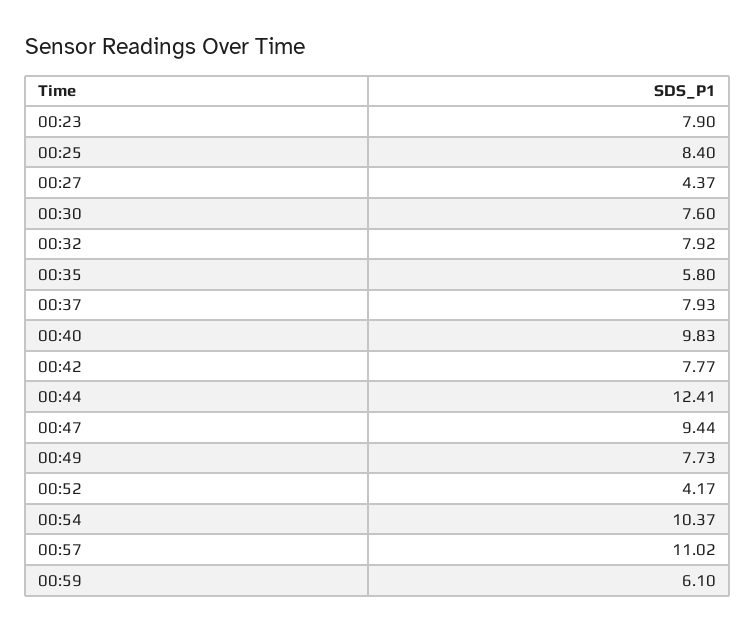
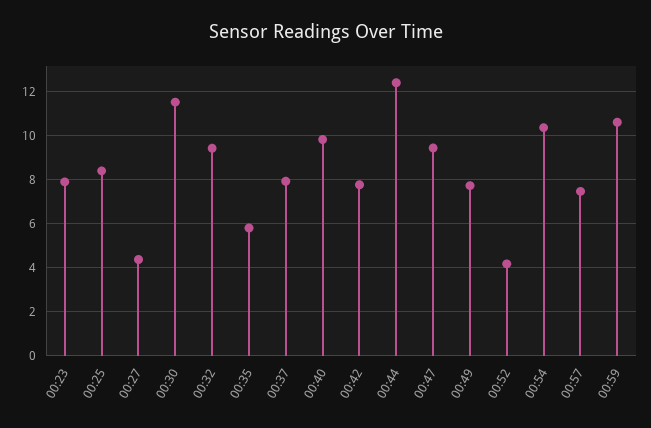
00:30: 7.6 -> 11.5
00:32: 7.92 -> 9.5
00:57: 11.02 -> 7.5
00:59: 6.1 -> 10.5

